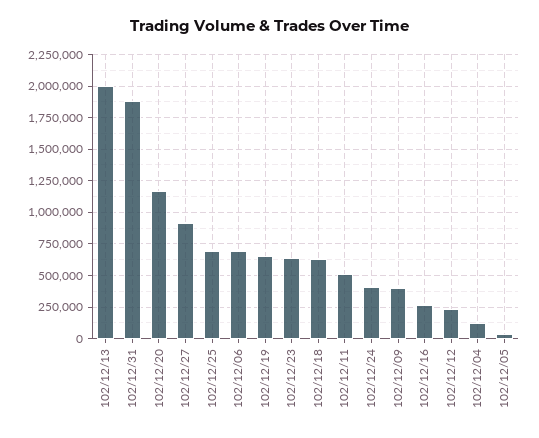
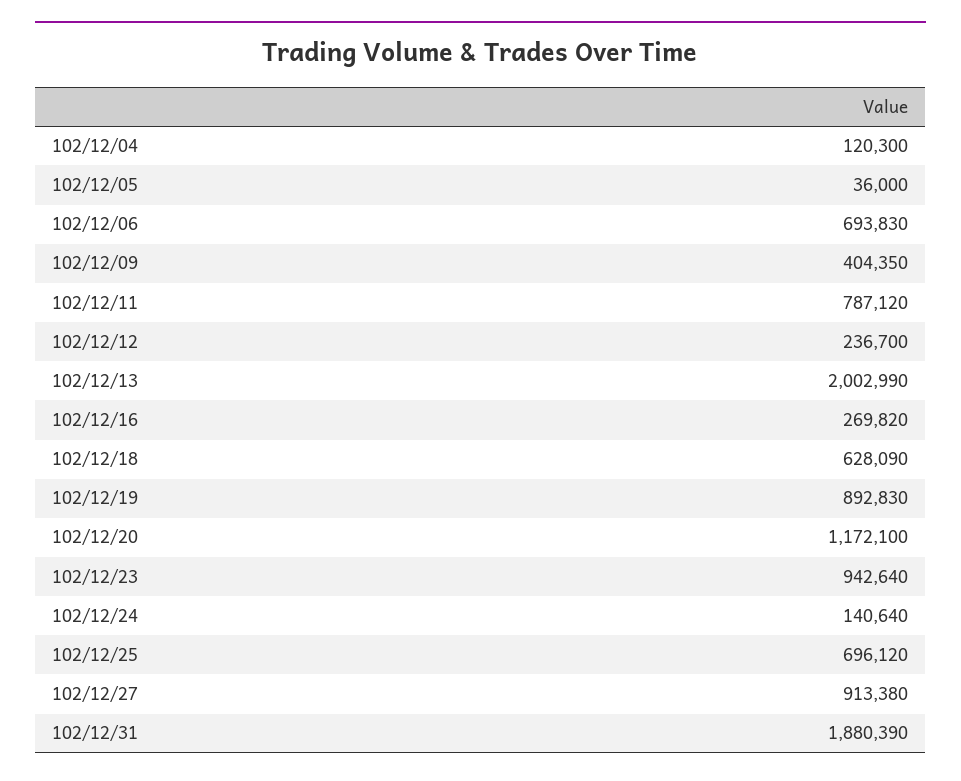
102/12/19: 650000 -> 892830
102/12/23: 650000 -> 942640
102/12/11: 500000 -> 787120
102/12/24: 400000 -> 140640

